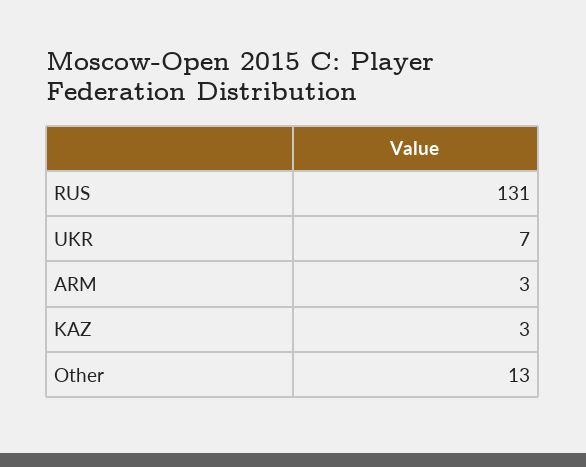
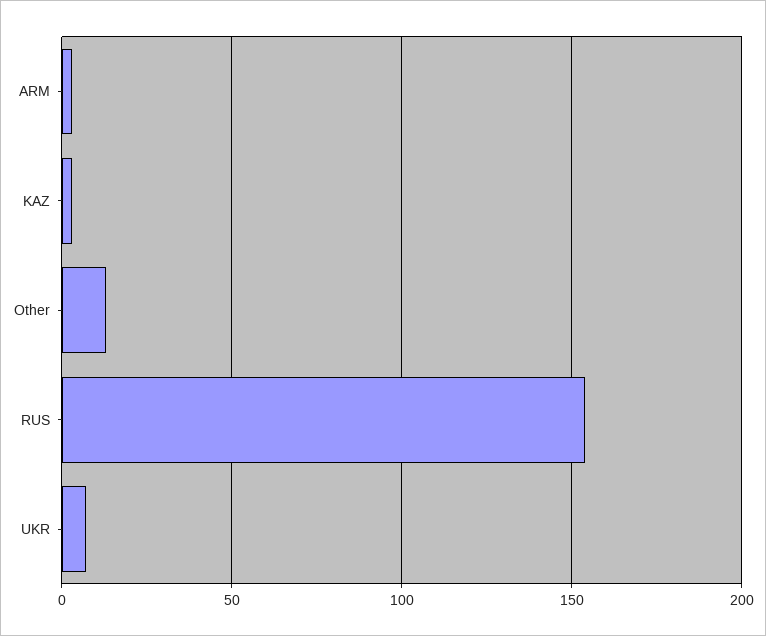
RUS: 131 -> 155

